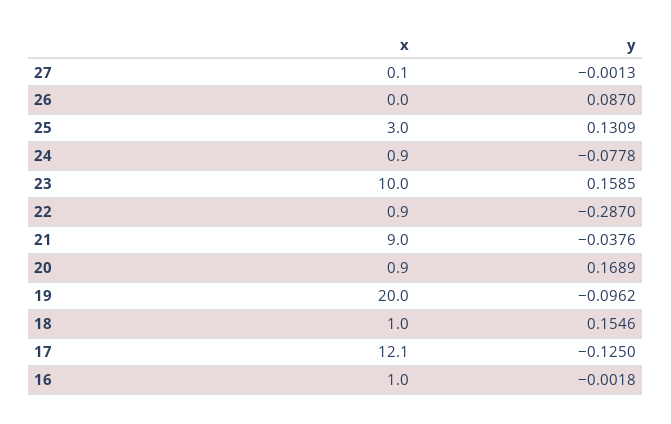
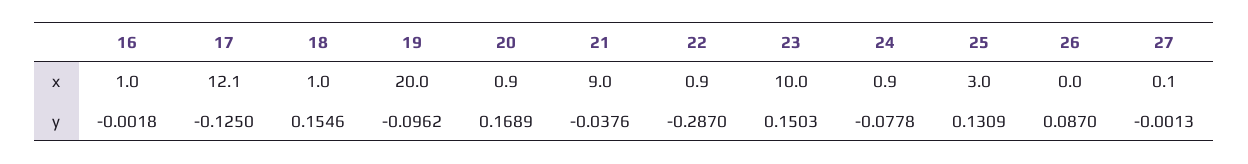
y, 23: 0.1585 -> 0.1503

